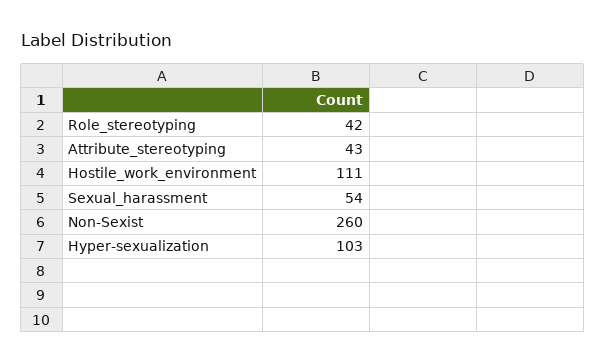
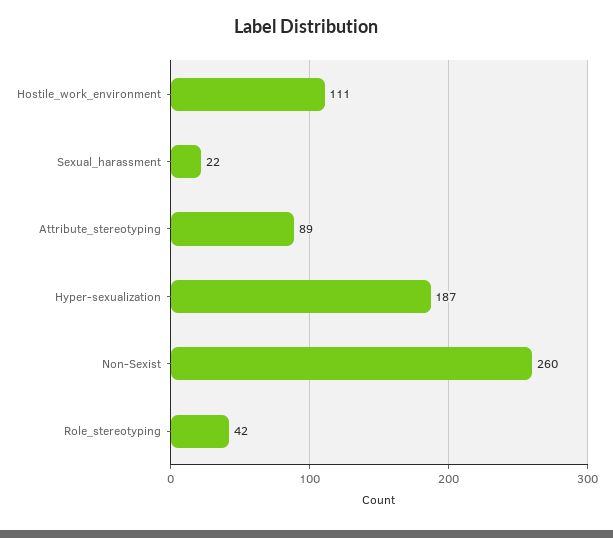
Attribute_stereotyping: 43 -> 89
Sexual_harassment: 54 -> 22
Hyper-sexualization: 103 -> 187

